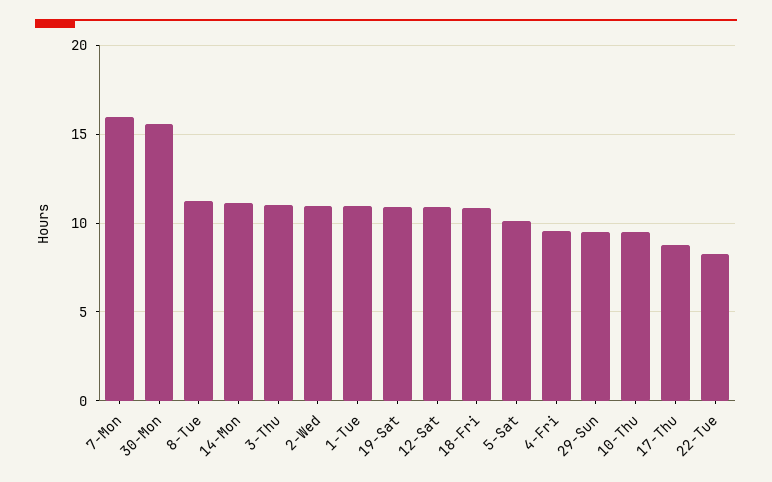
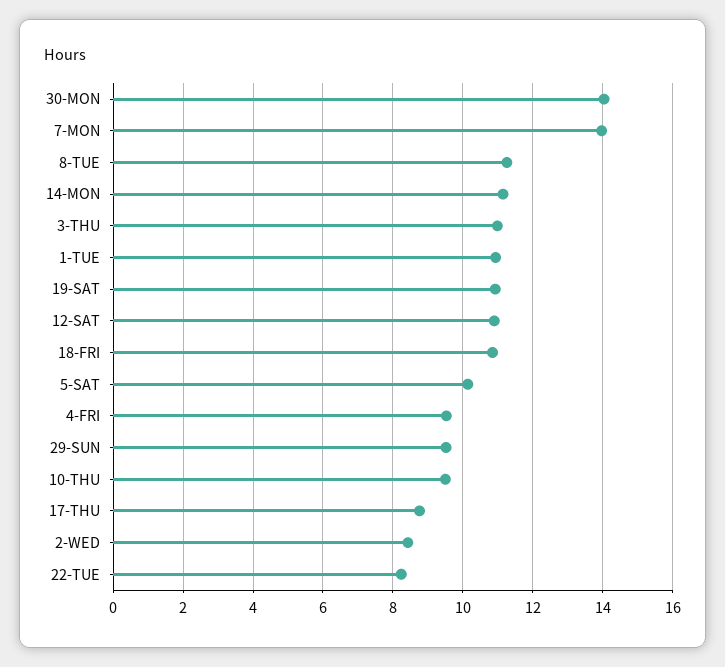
7-Mon: 16 -> 14
30-Mon: 15.5 -> 14
2-Wed: 11 -> 8.4

